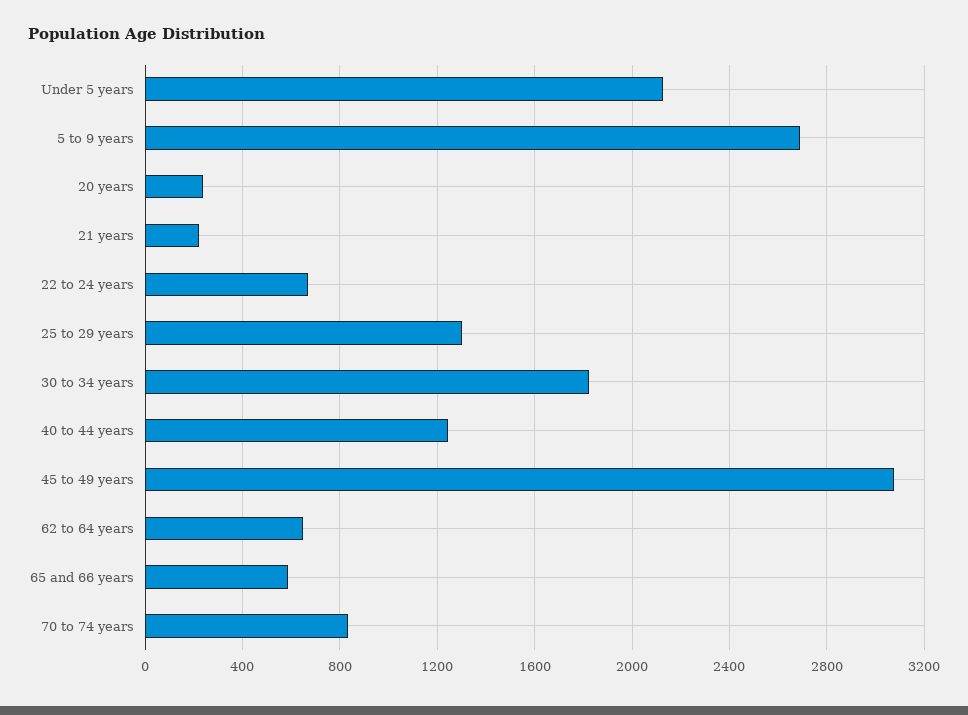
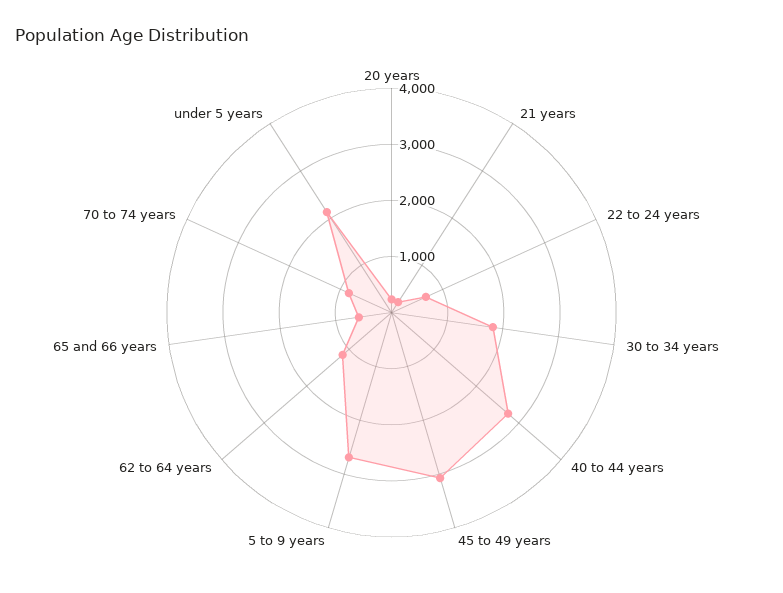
25 to 29 years: 1300 -> none
40 to 44 years: 1250 -> 2800
62 to 64 years: 650 -> 1200

